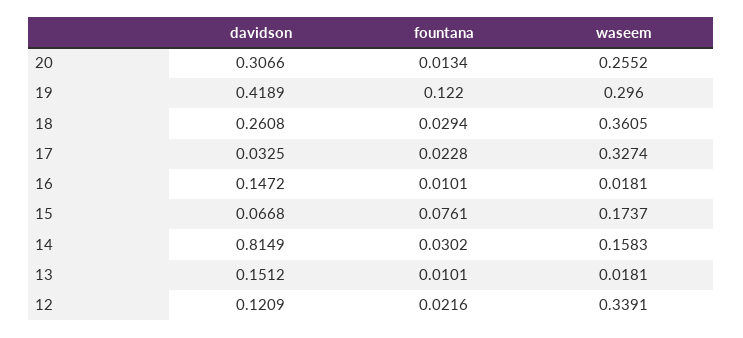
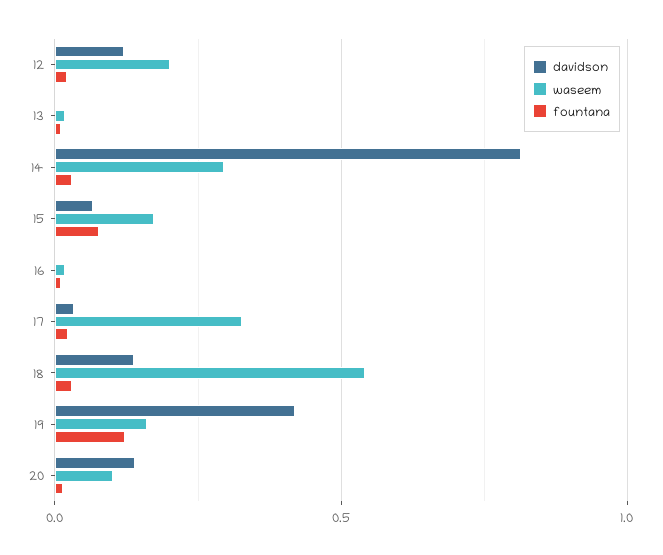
davidson, 20: 0.3066 -> 0.15
waseem, 20: 0.2552 -> 0.1
waseem, 19: 0.296 -> 0.15
davidson, 18: 0.2608 -> 0.15
waseem, 18: 0.3605 -> 0.55
davidson, 16: 0.1472 -> 0
waseem, 14: 0.1583 -> 0.3
davidson, 13: 0.1512 -> 0
waseem, 12: 0.3391 -> 0.2

